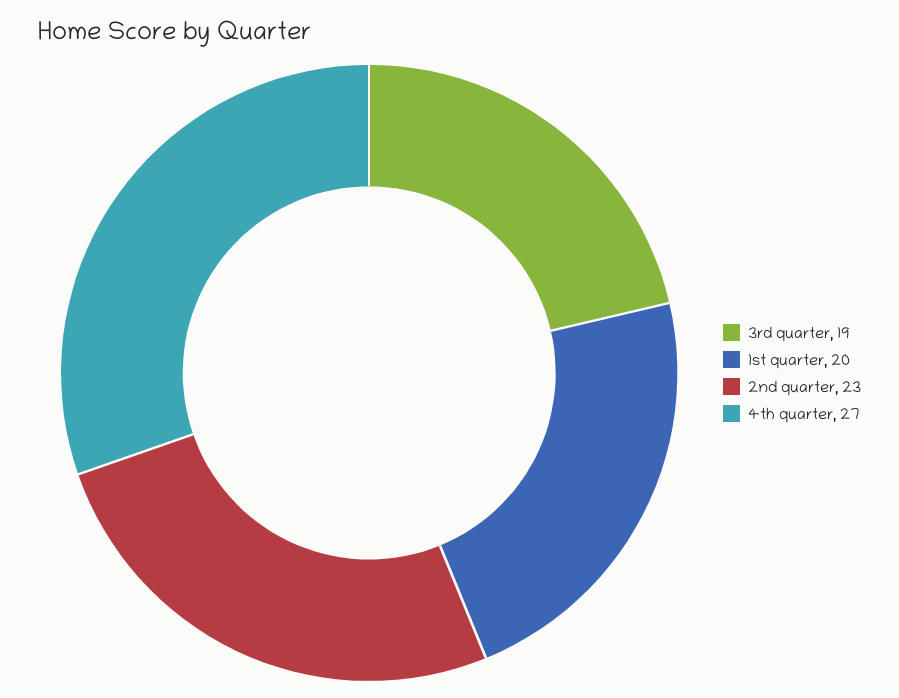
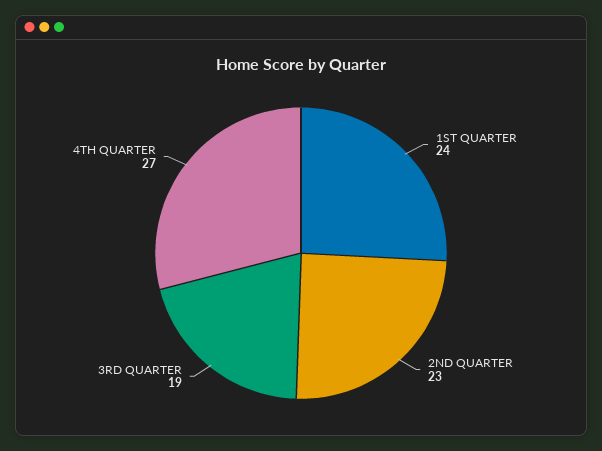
1st quarter: 20 -> 24

